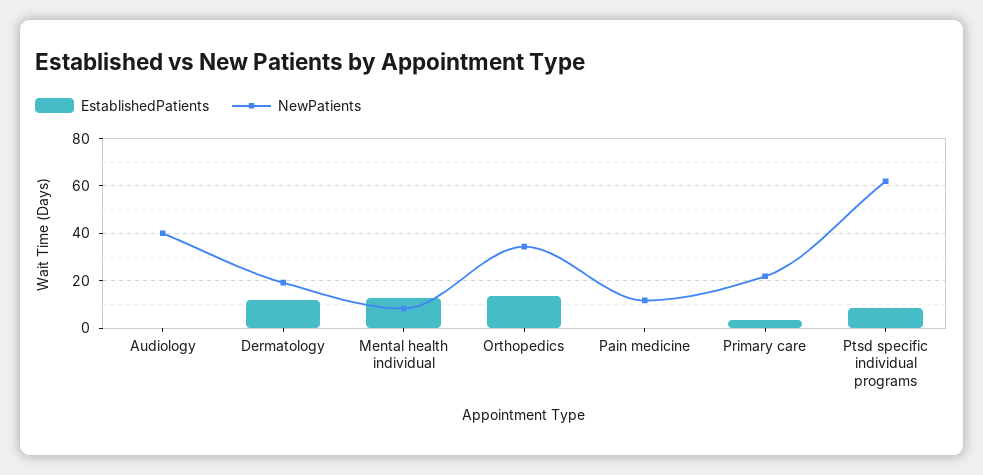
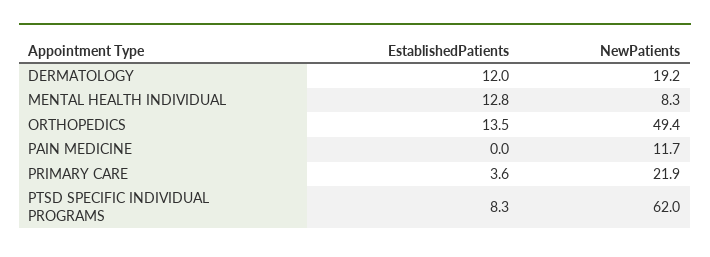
EstablishedPatients, Audiology: 0 -> none
NewPatients, Audiology: 40 -> none
NewPatients, Orthopedics: 35 -> 49.4

